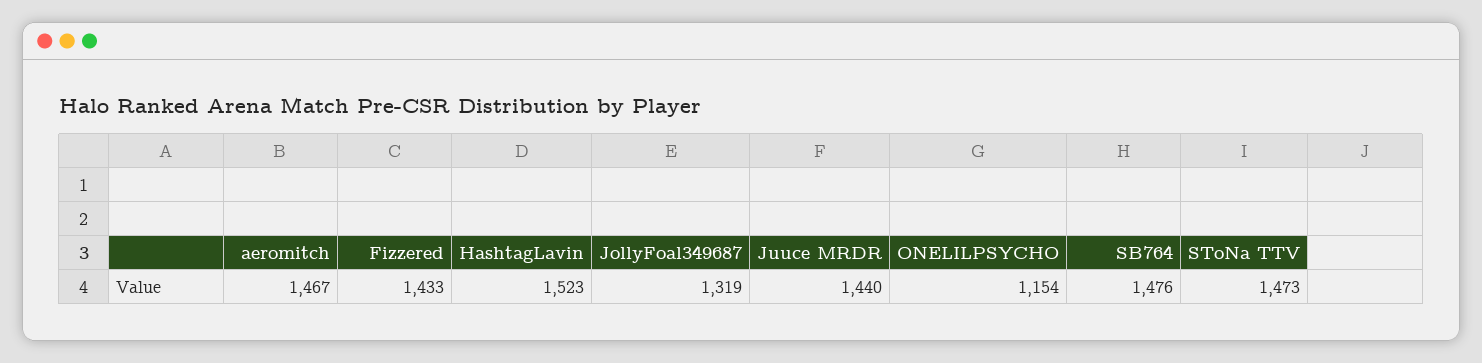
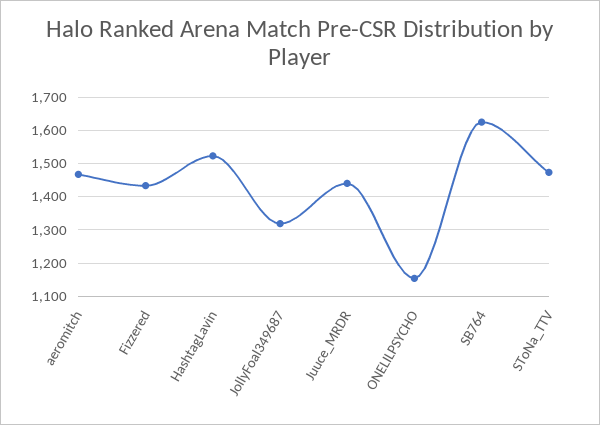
SB764: 1476 -> 1620

